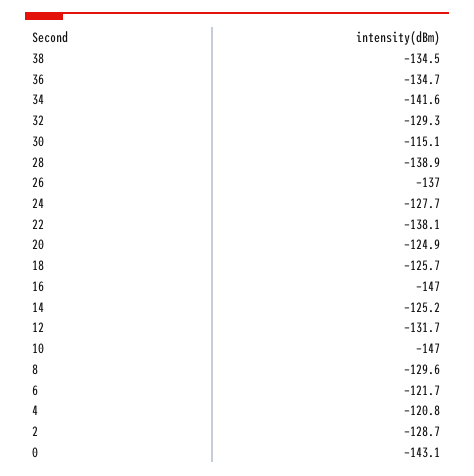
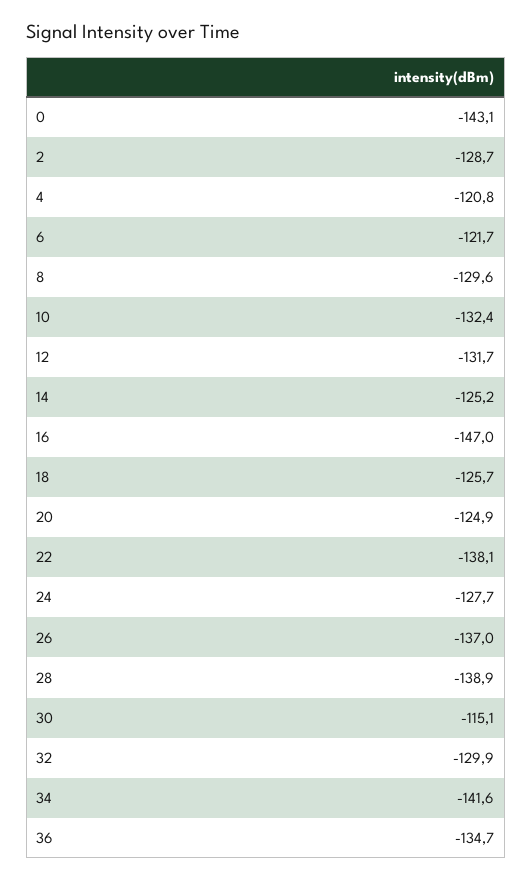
38: -134.5 -> none
32: -129.3 -> -129.9
10: -147 -> -132.4

